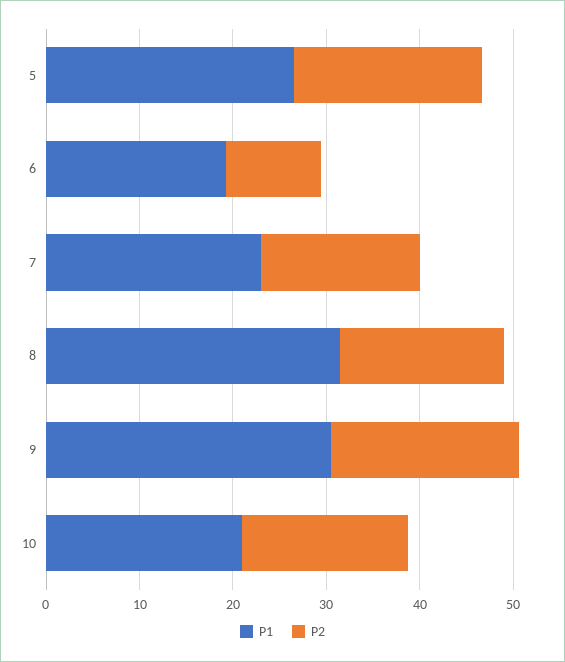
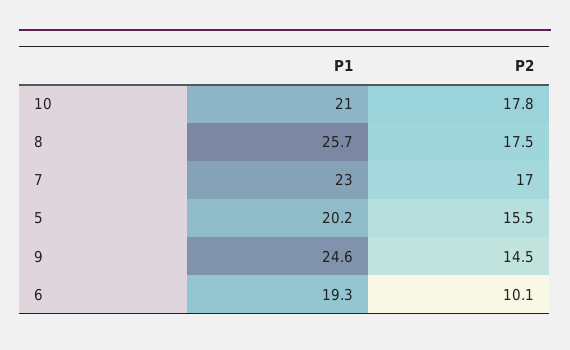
P1, 5: 26 -> 20.2
P2, 5: 20 -> 15.5
P1, 8: 32 -> 25.7
P1, 9: 30 -> 24.6
P2, 9: 20 -> 14.5

